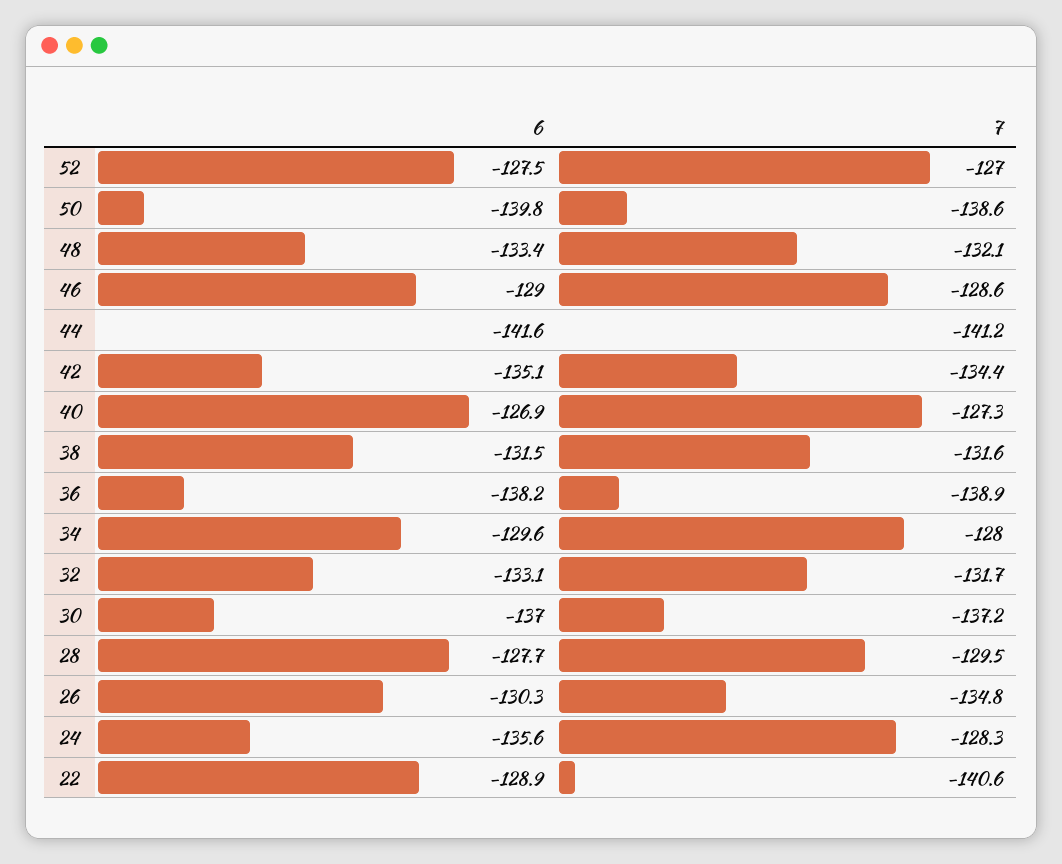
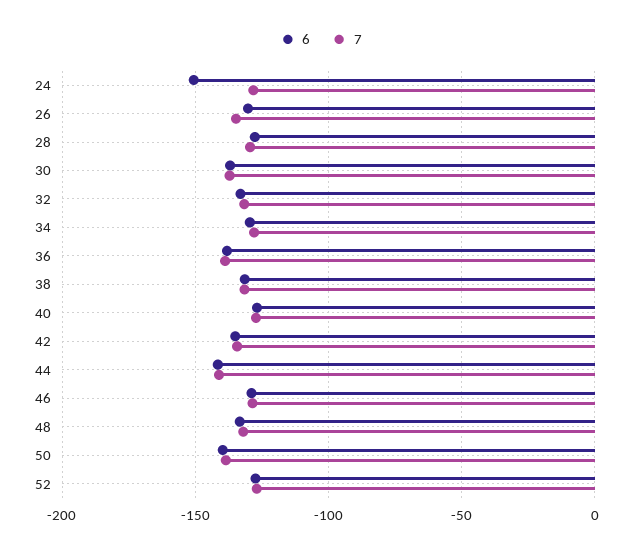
6, 24: -135.6 -> -150
6, 22: -128.9 -> none
7, 22: -140.6 -> none

